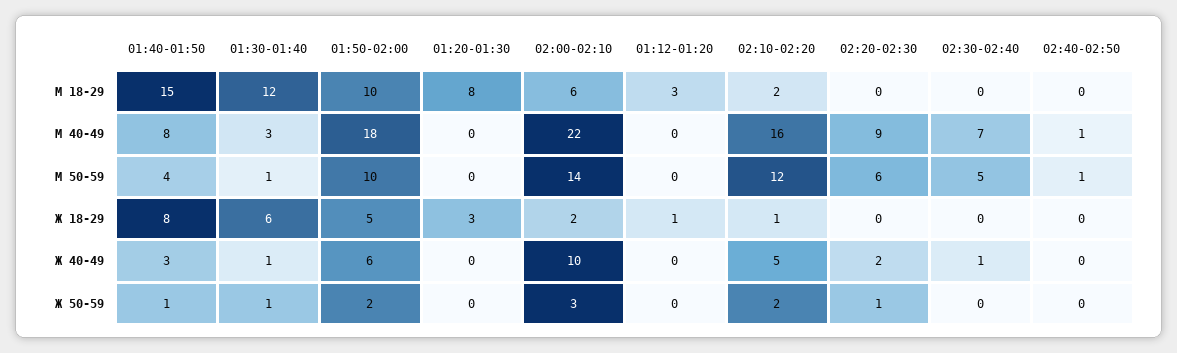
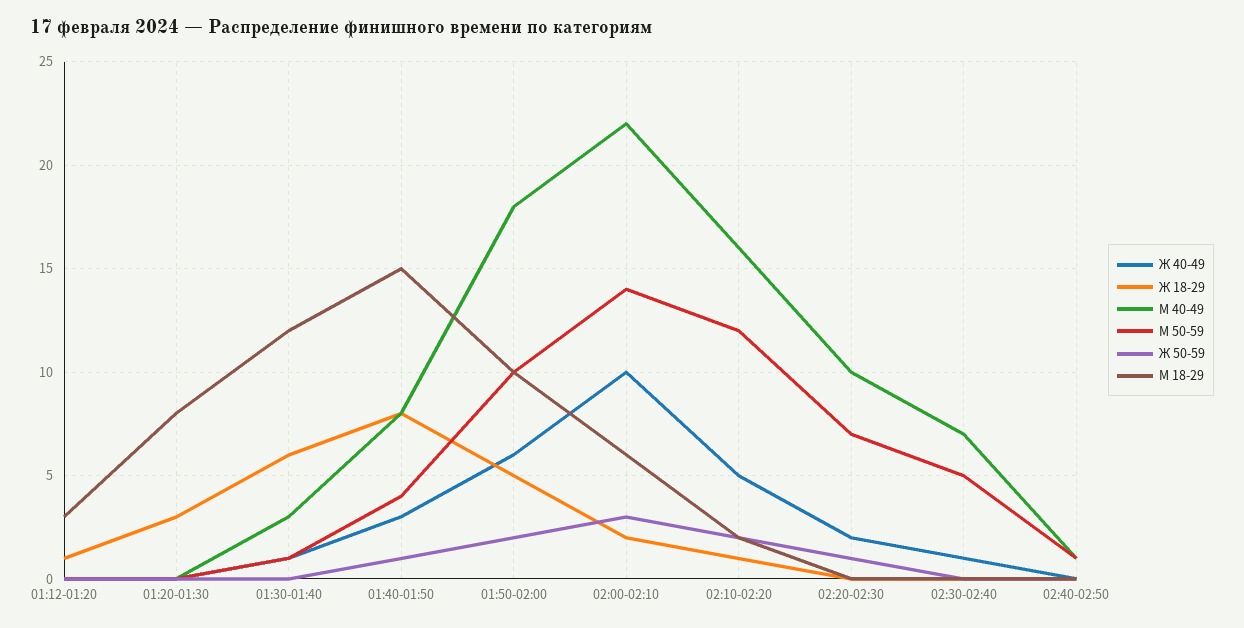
М 40-49, 02:20-02:30: 9 -> 10
М 50-59, 02:20-02:30: 6 -> 7
Ж 50-59, 01:30-01:40: 1 -> 0

